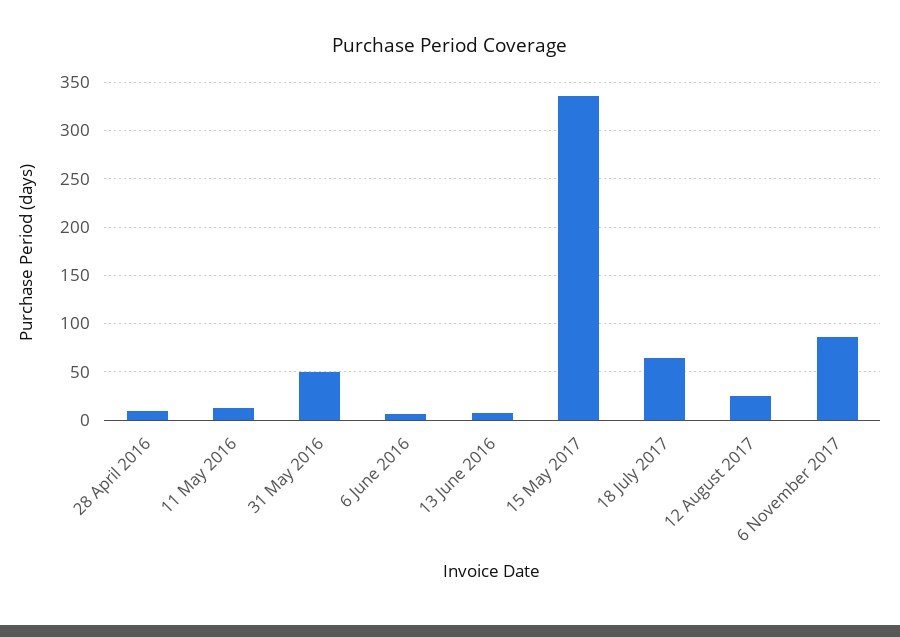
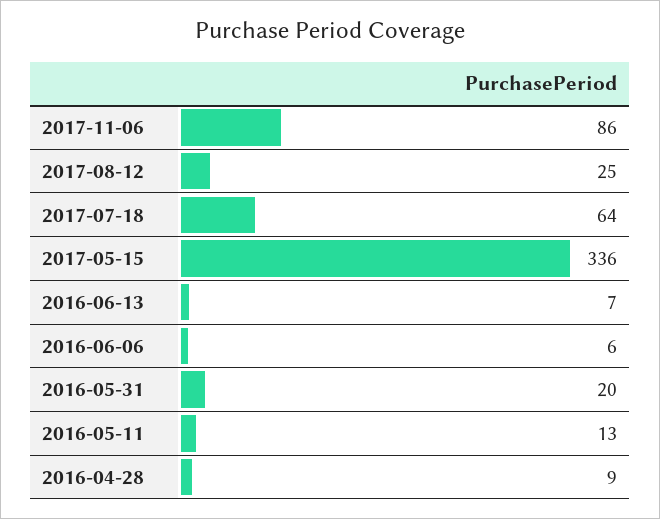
31 May 2016: 50 -> 20

